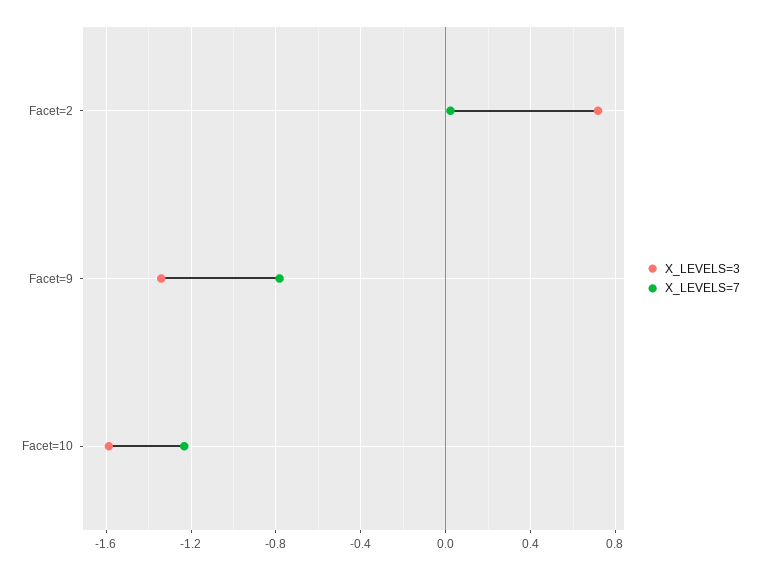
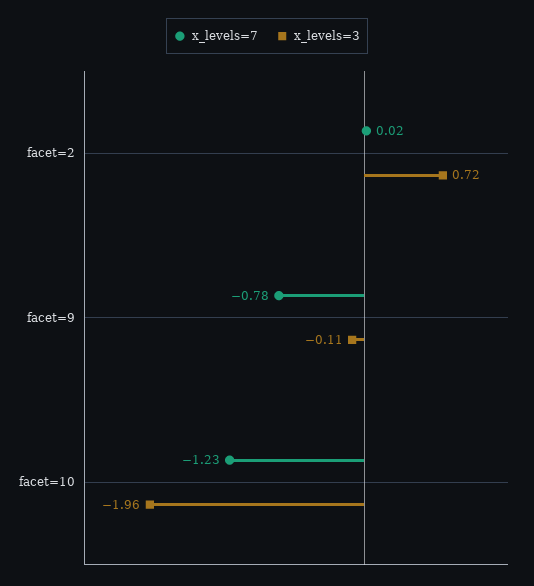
X_LEVELS=3, Facet=9: -1.35 -> -0.11
X_LEVELS=3, Facet=10: -1.6 -> -1.96

